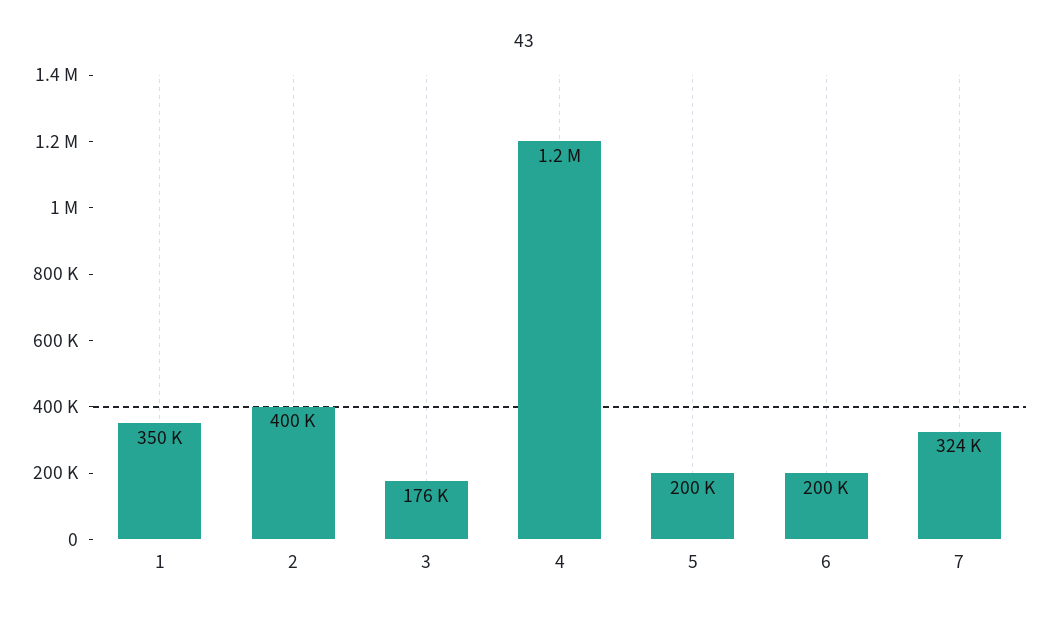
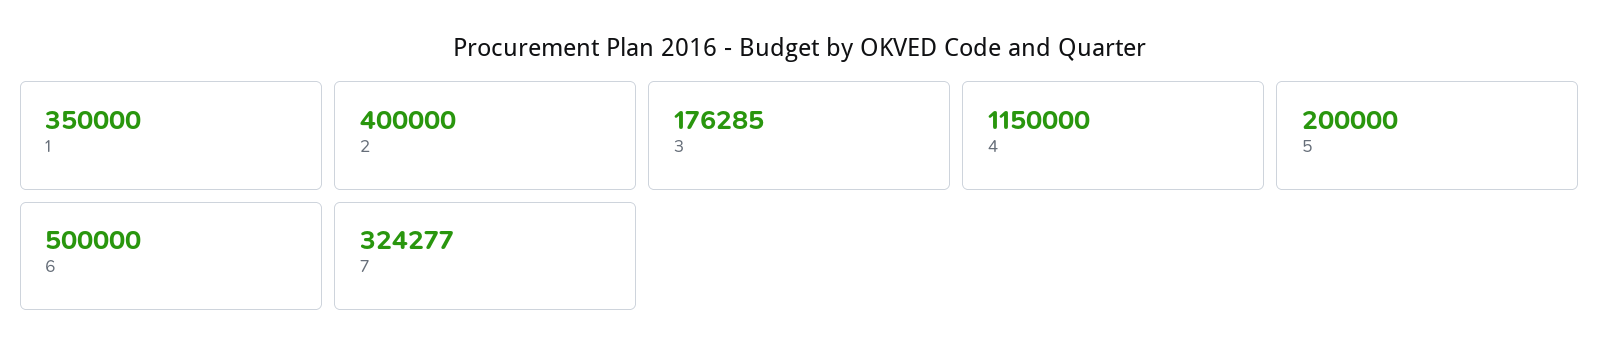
6: 200000 -> 500000

